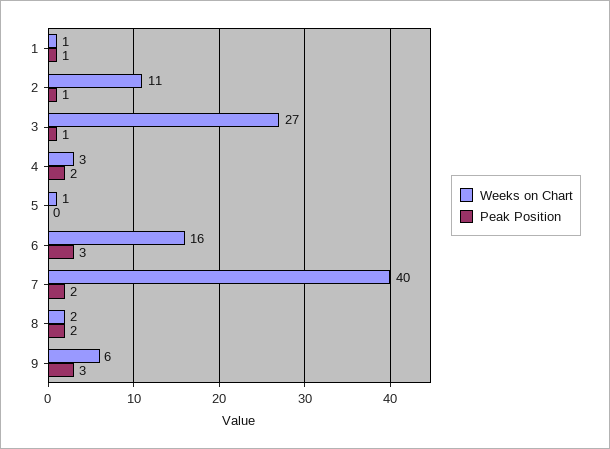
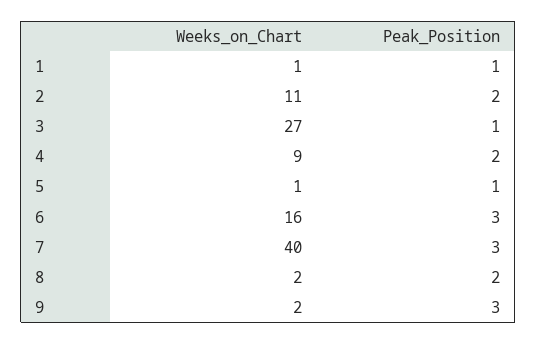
Peak Position, 2: 1 -> 2
Weeks on Chart, 4: 3 -> 9
Peak Position, 5: 0 -> 1
Peak Position, 7: 2 -> 3
Weeks on Chart, 9: 6 -> 2

